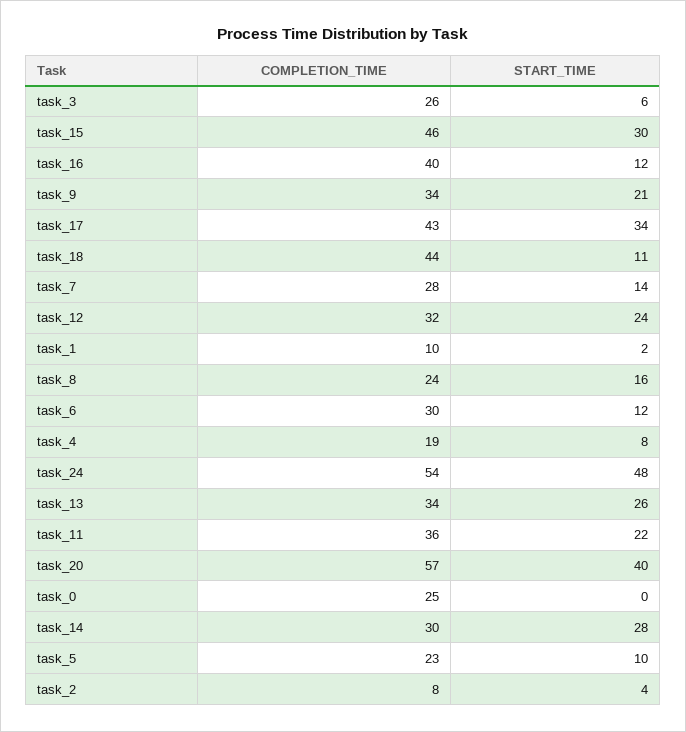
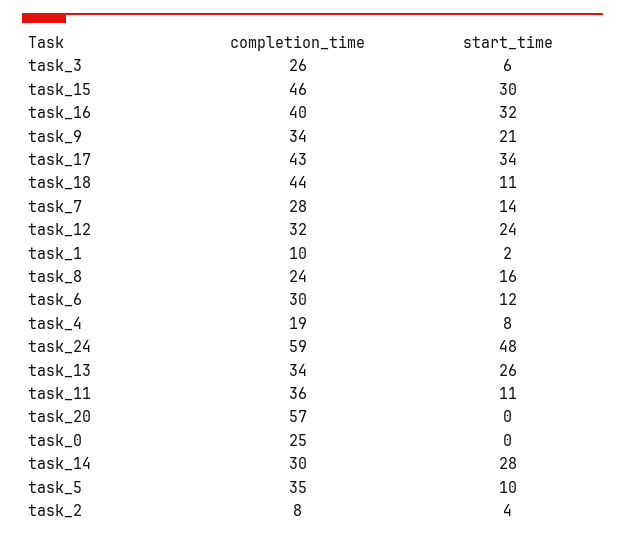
START_TIME, task_16: 12 -> 32
COMPLETION_TIME, task_24: 54 -> 59
START_TIME, task_11: 22 -> 11
START_TIME, task_20: 40 -> 0
COMPLETION_TIME, task_5: 23 -> 35

